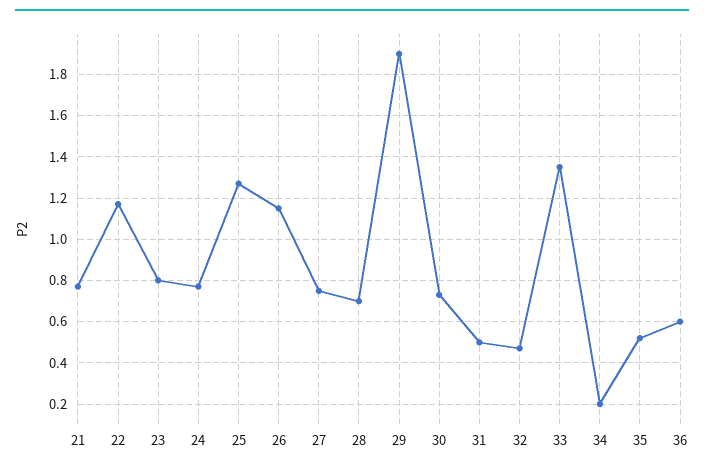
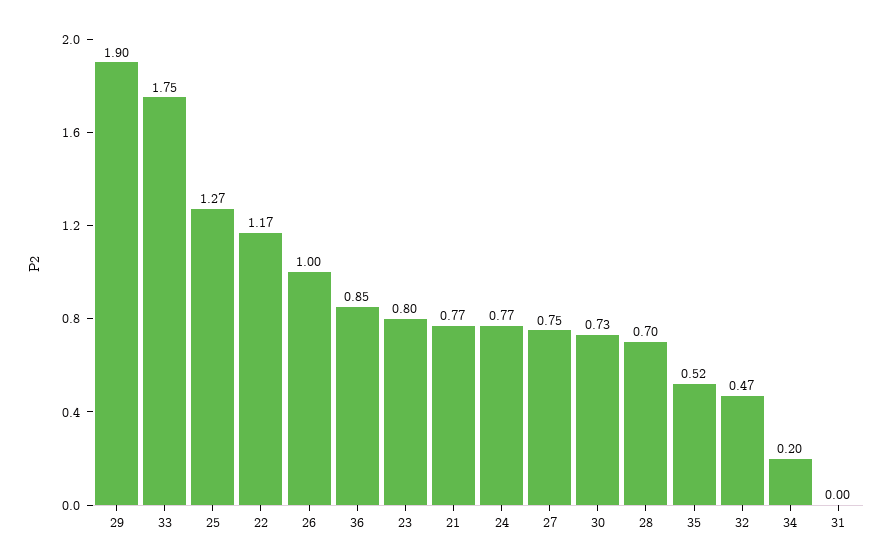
26: 1.15 -> 1
31: 0.5 -> 0
33: 1.35 -> 1.75
36: 0.6 -> 0.85

